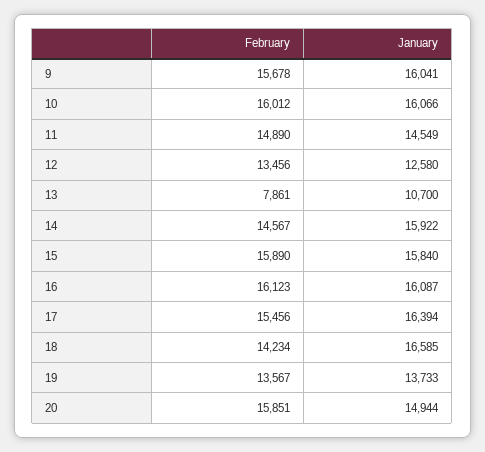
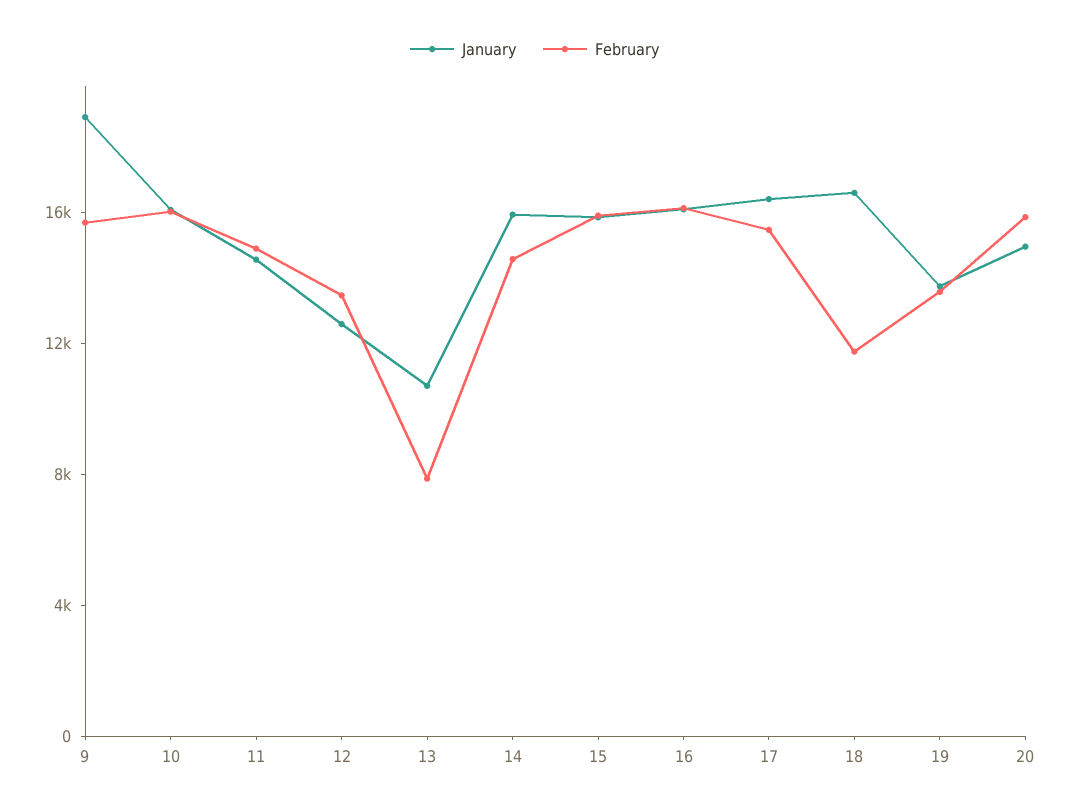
January, 9: 16041 -> 19000
February, 18: 14234 -> 12000

